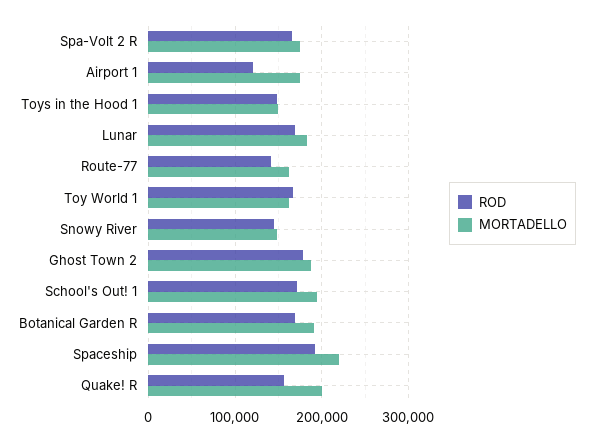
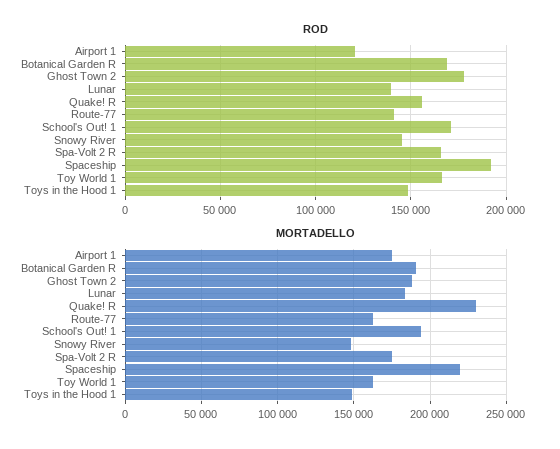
ROD, Lunar: 170000 -> 140000
MORTADELLO, Quake! R: 200000 -> 230000

